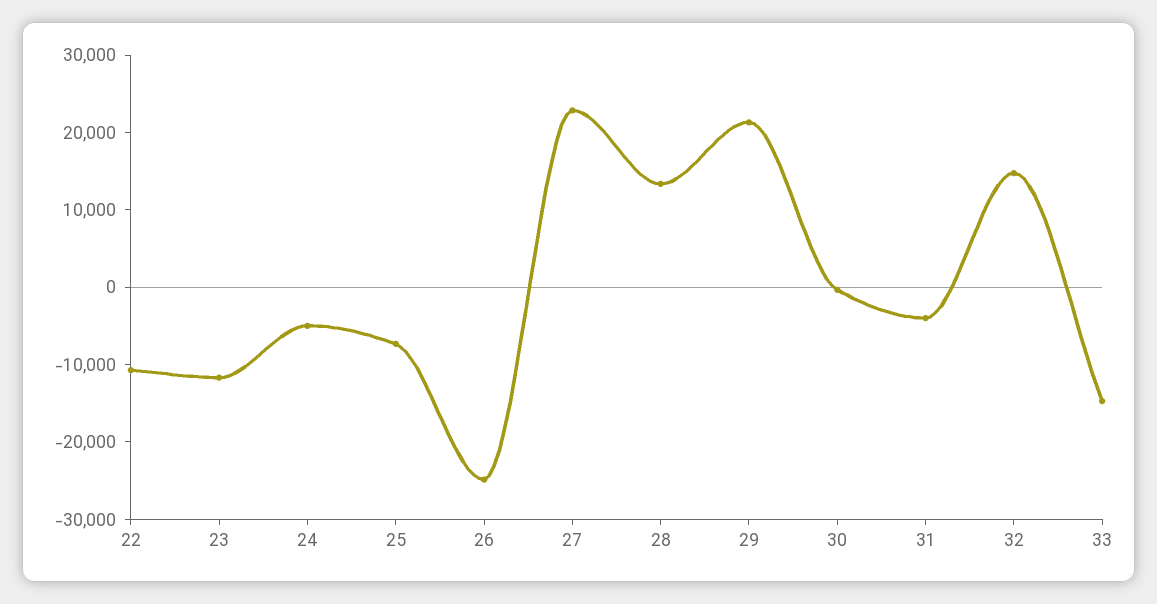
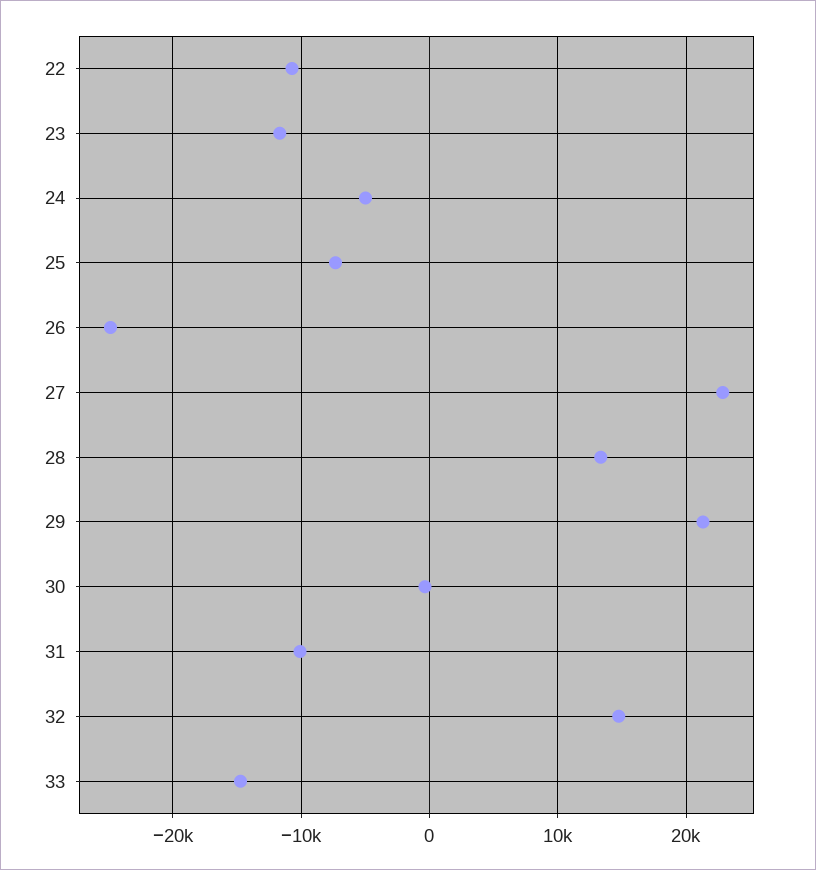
31: -4000 -> -10000

